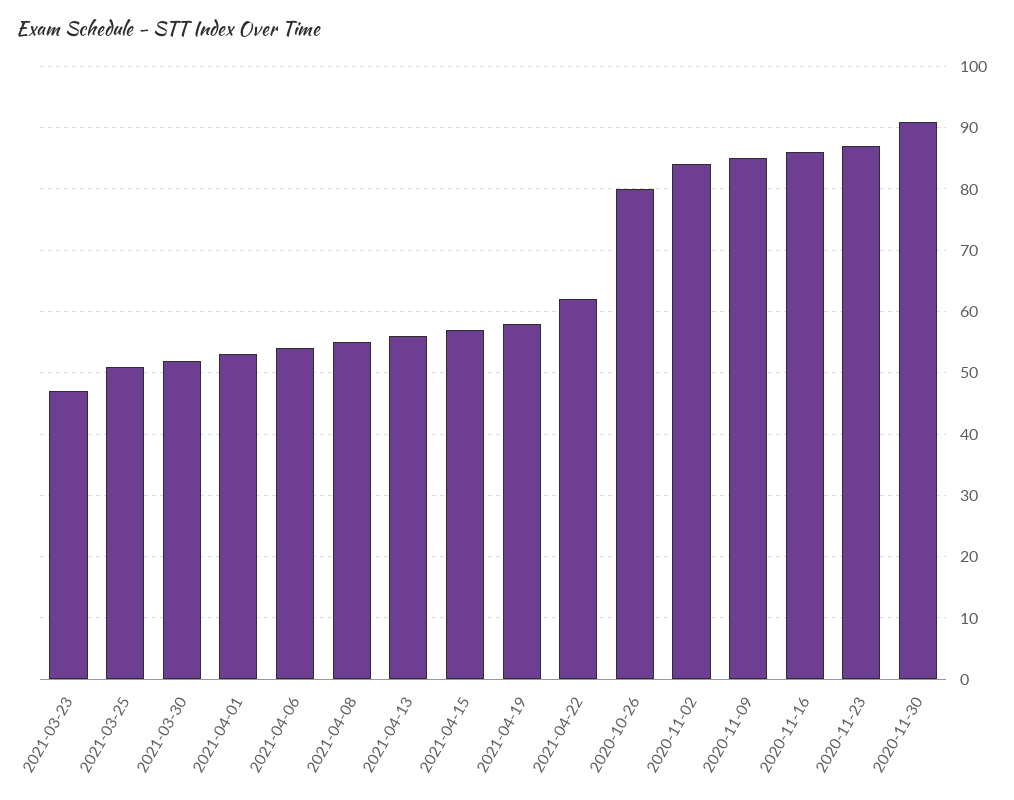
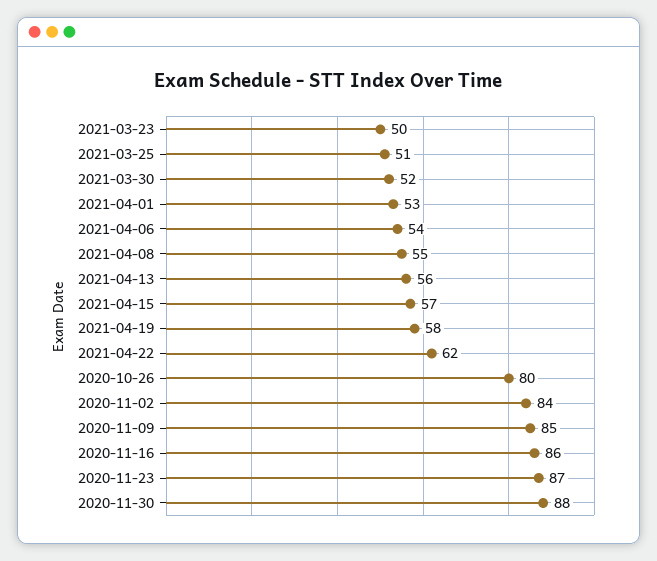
2021-03-23: 47 -> 50
2020-11-30: 91 -> 88

